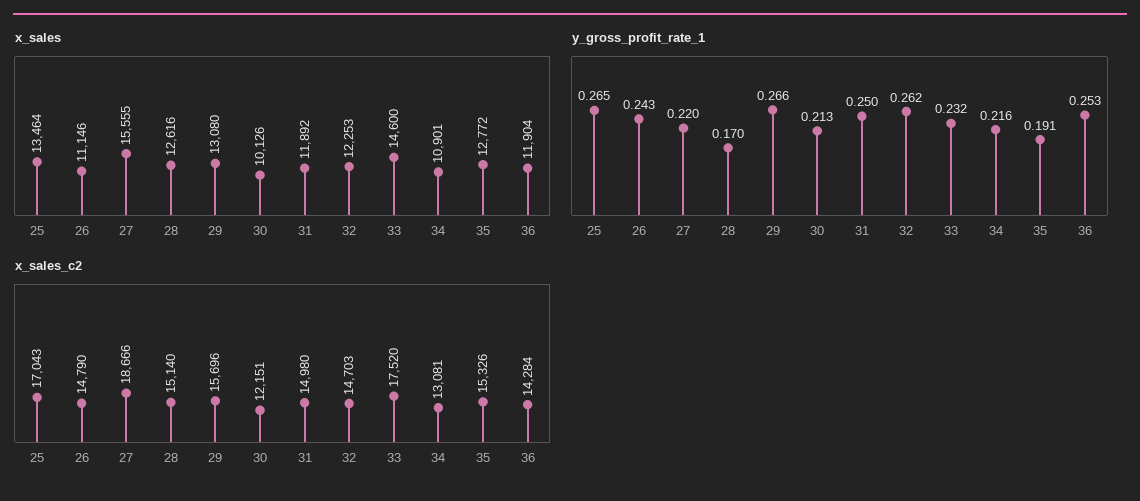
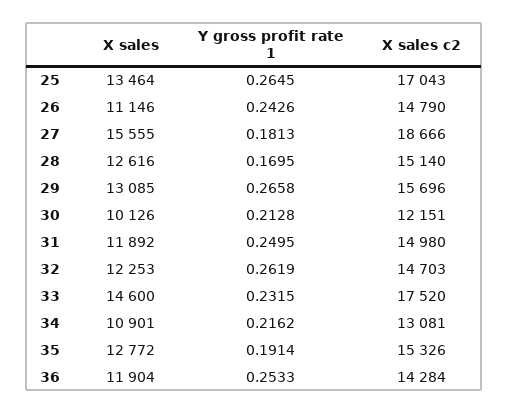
x_sales, 29: 13080 -> 13085
y_gross_profit_rate_1, 27: 0.22 -> 0.1813

